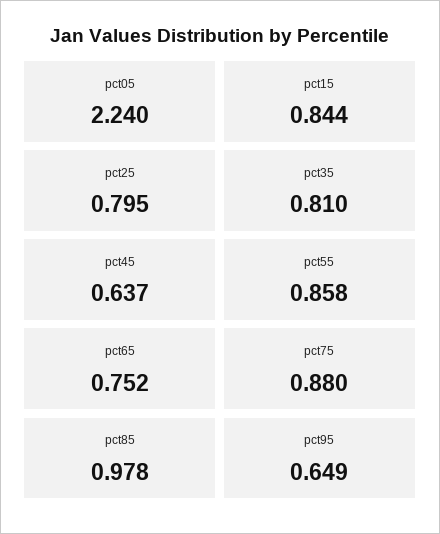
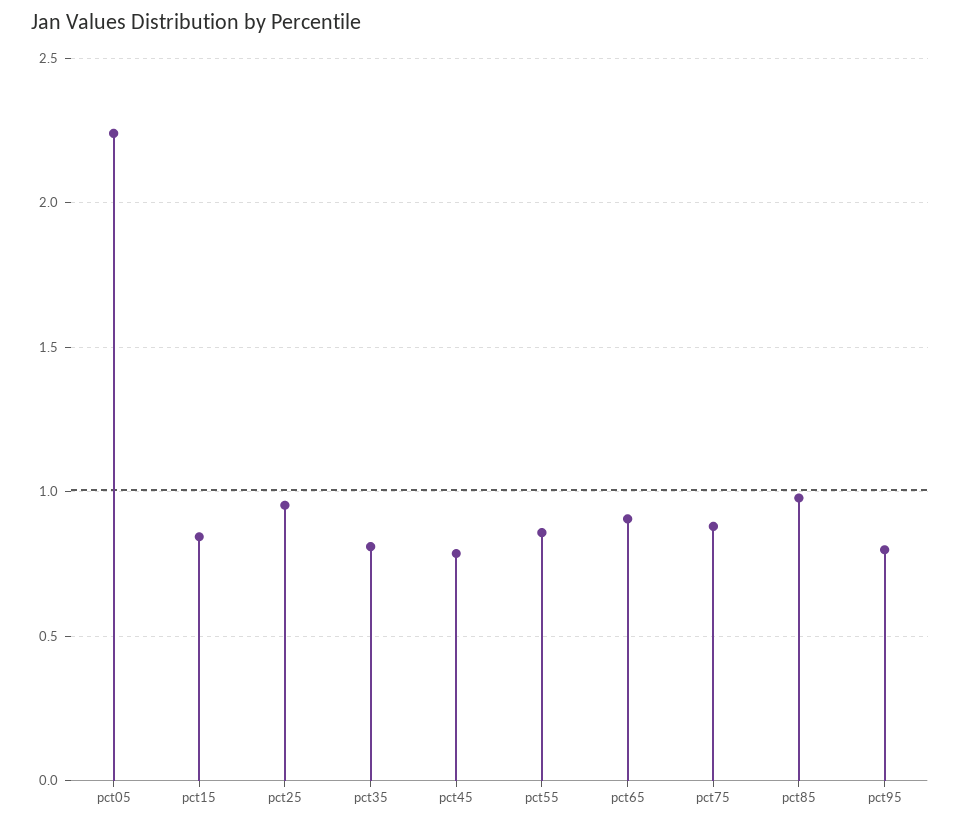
pct25: 0.795 -> 0.95
pct45: 0.637 -> 0.8
pct65: 0.752 -> 0.9
pct95: 0.649 -> 0.8

